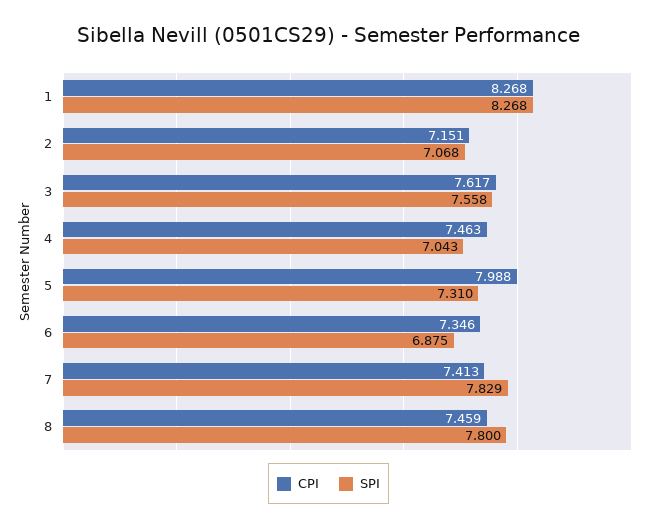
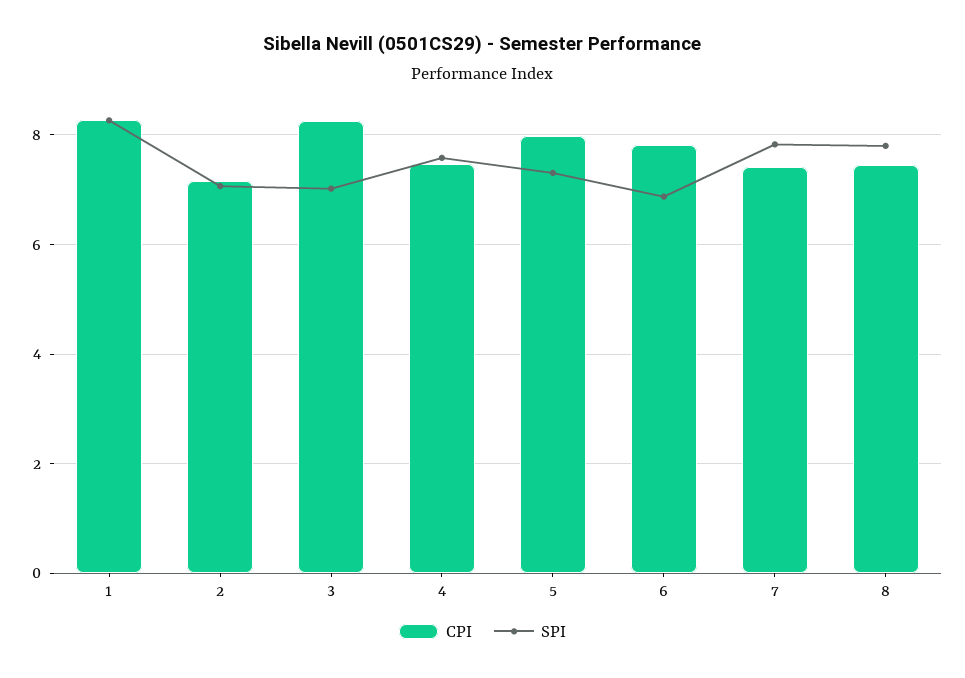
CPI, 3: 7.617 -> 8.2
SPI, 3: 7.558 -> 7
SPI, 4: 7.043 -> 7.6
CPI, 6: 7.346 -> 7.8

